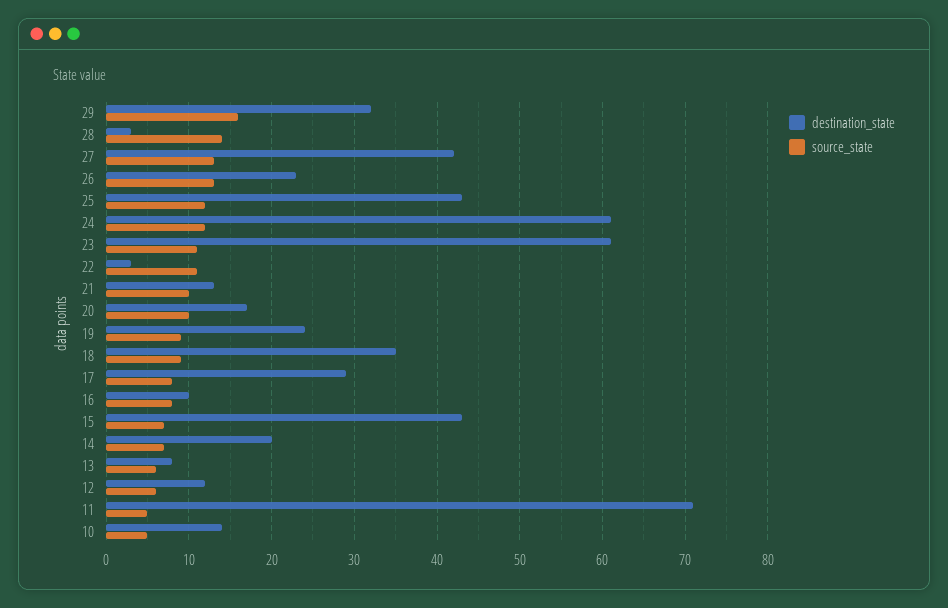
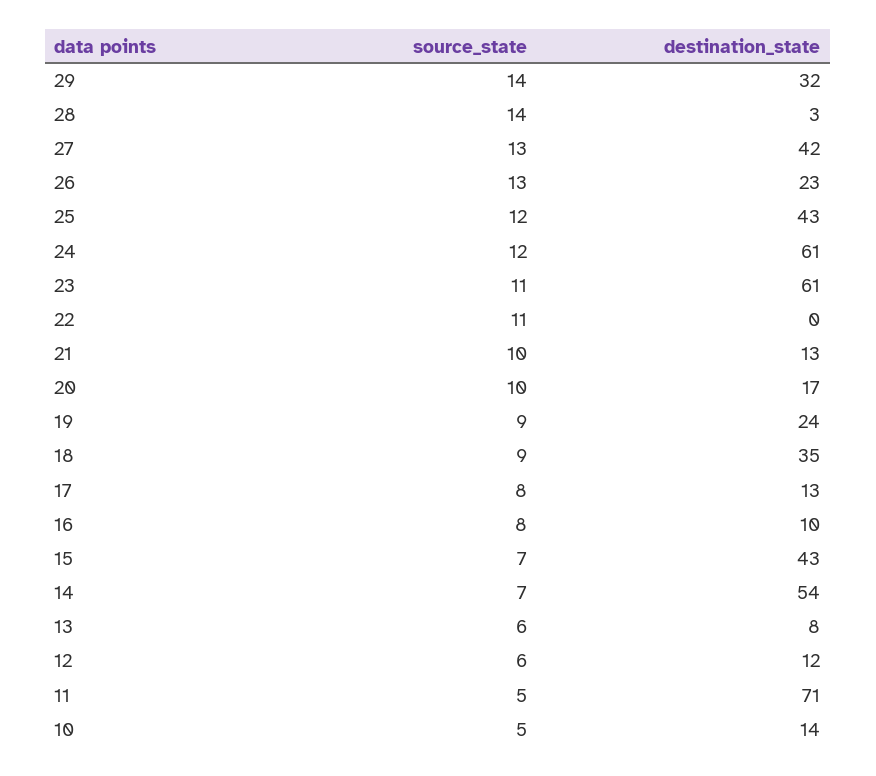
source_state, 29: 16 -> 14
destination_state, 22: 3 -> 0
destination_state, 17: 29 -> 13
destination_state, 14: 20 -> 54

